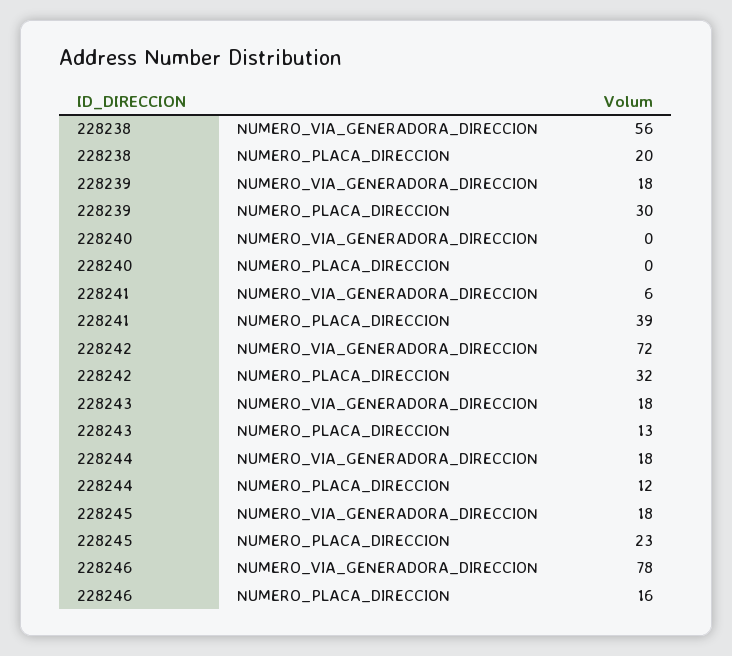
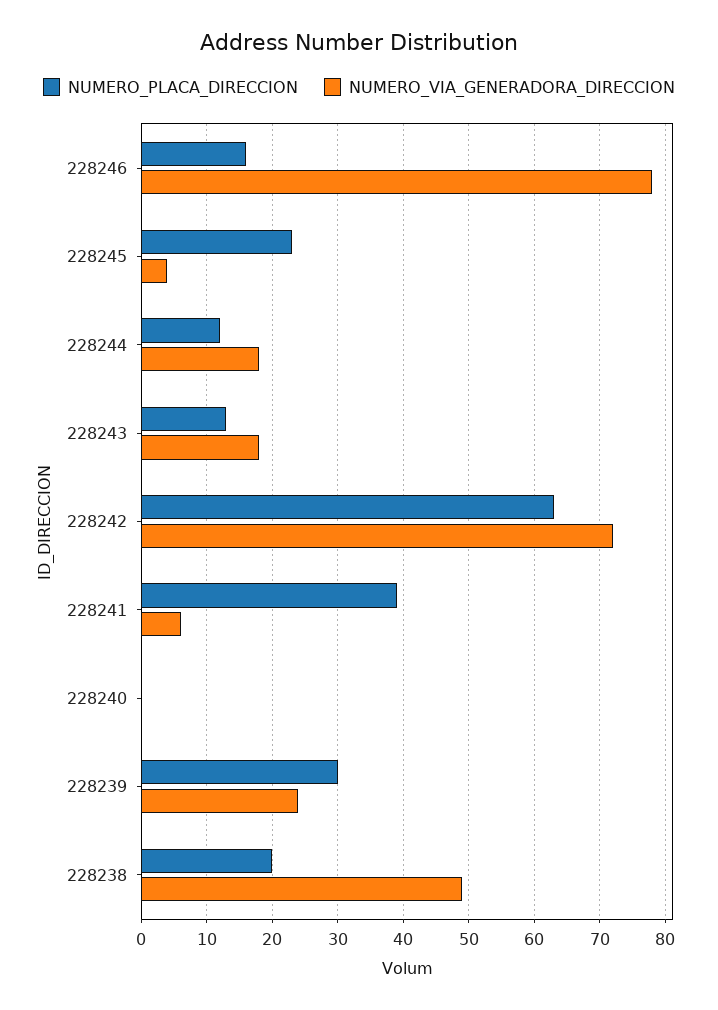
NUMERO_VIA_GENERADORA_DIRECCION, 228238: 56 -> 49
NUMERO_VIA_GENERADORA_DIRECCION, 228239: 18 -> 24
NUMERO_PLACA_DIRECCION, 228242: 32 -> 63
NUMERO_VIA_GENERADORA_DIRECCION, 228245: 18 -> 4

